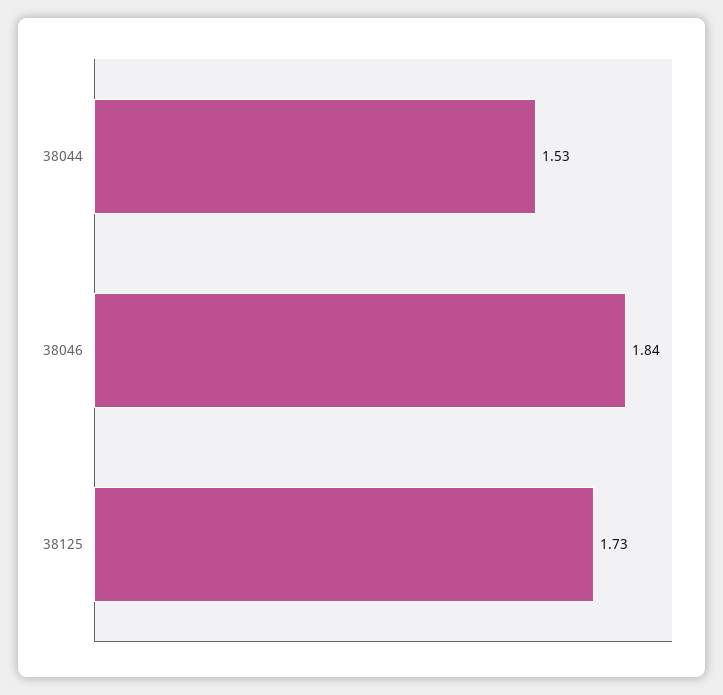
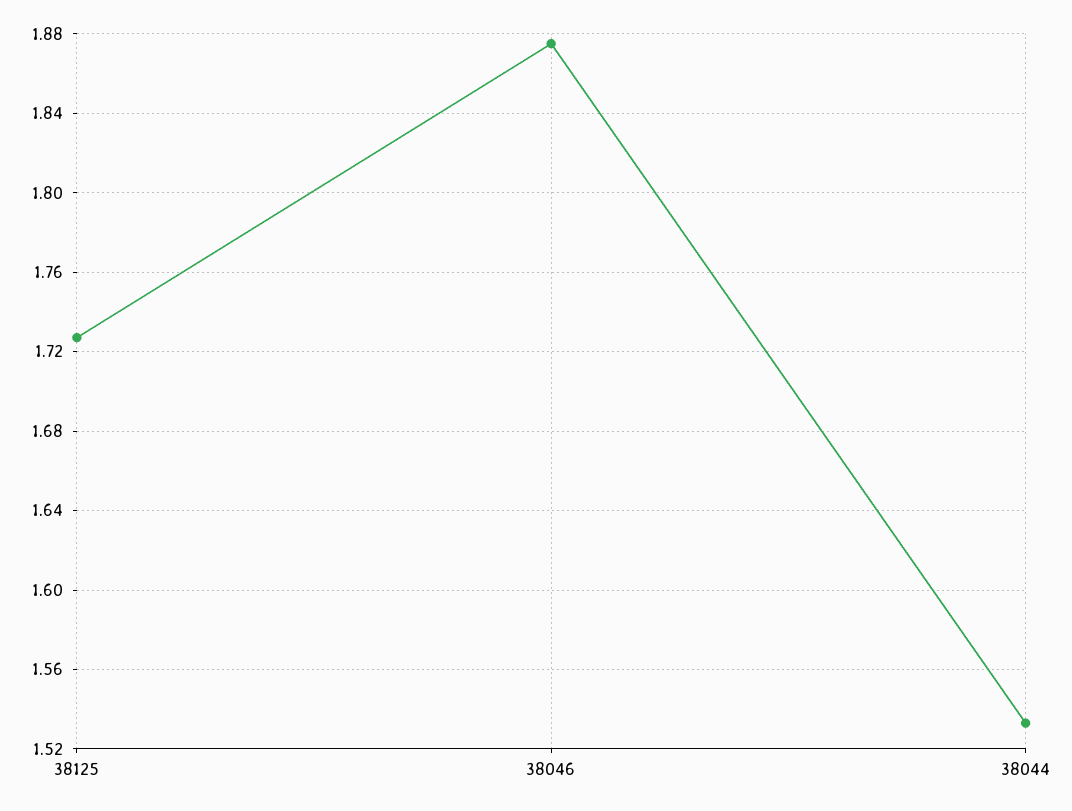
38046: 1.84 -> 1.875

